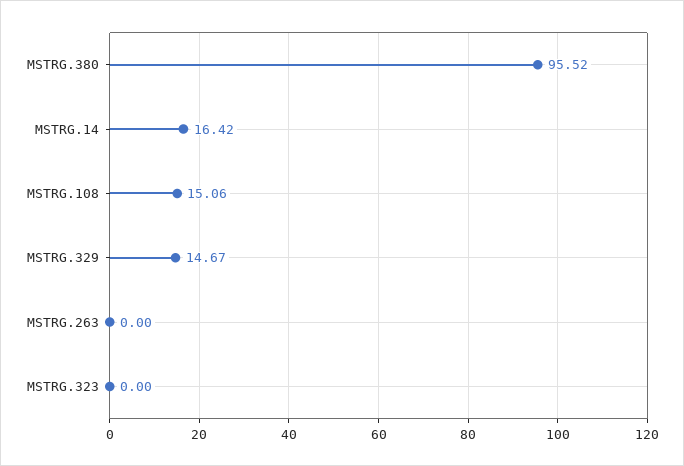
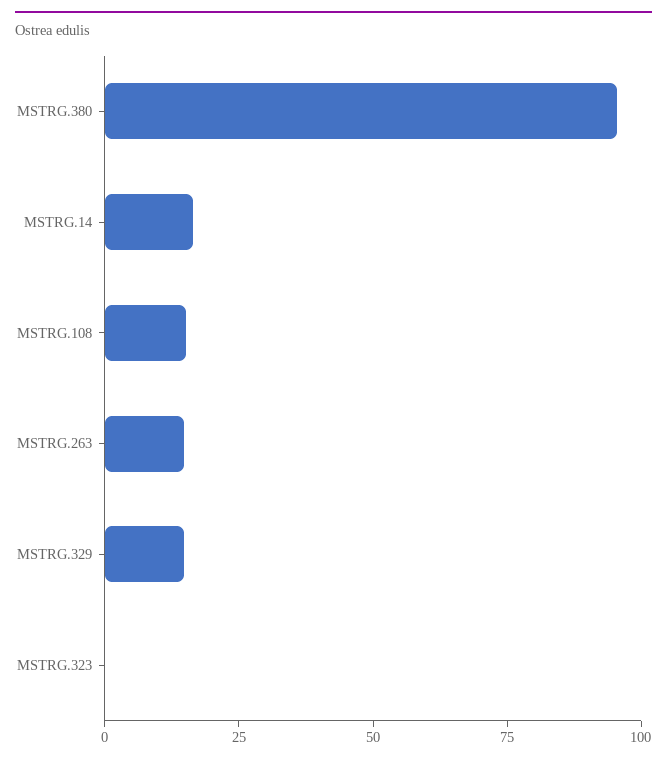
MSTRG.263: 0 -> 15

